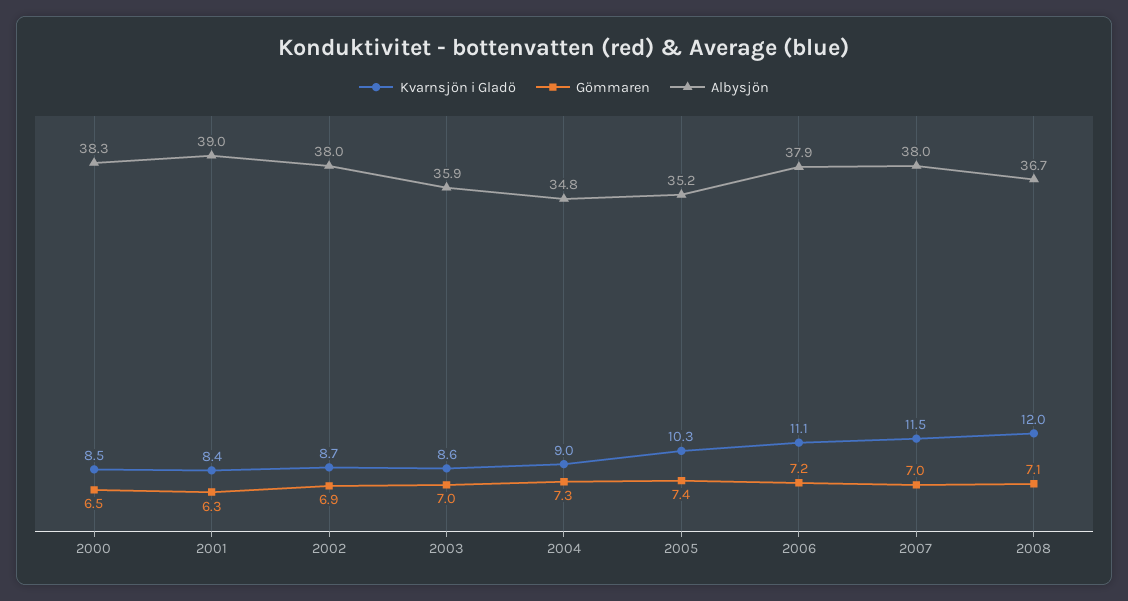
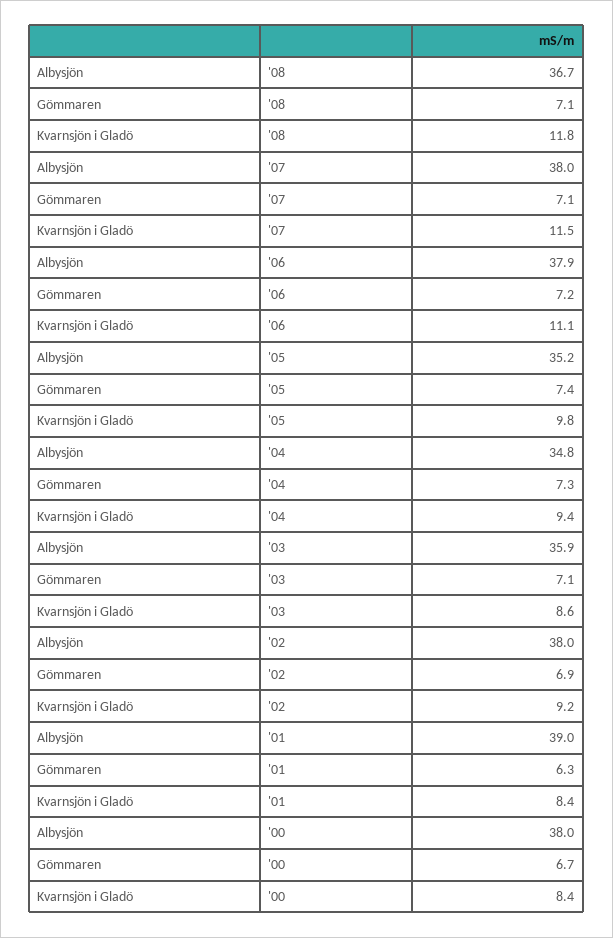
Kvarnsjön i Gladö, 2000: 8.5 -> 8.4
Gömmaren, 2000: 6.5 -> 6.7
Albysjön, 2000: 38.3 -> 38
Kvarnsjön i Gladö, 2002: 8.7 -> 9.2
Gömmaren, 2003: 7 -> 7.1
Kvarnsjön i Gladö, 2004: 9 -> 9.4
Kvarnsjön i Gladö, 2005: 10.3 -> 9.8
Gömmaren, 2007: 7 -> 7.1
Kvarnsjön i Gladö, 2008: 12 -> 11.8

